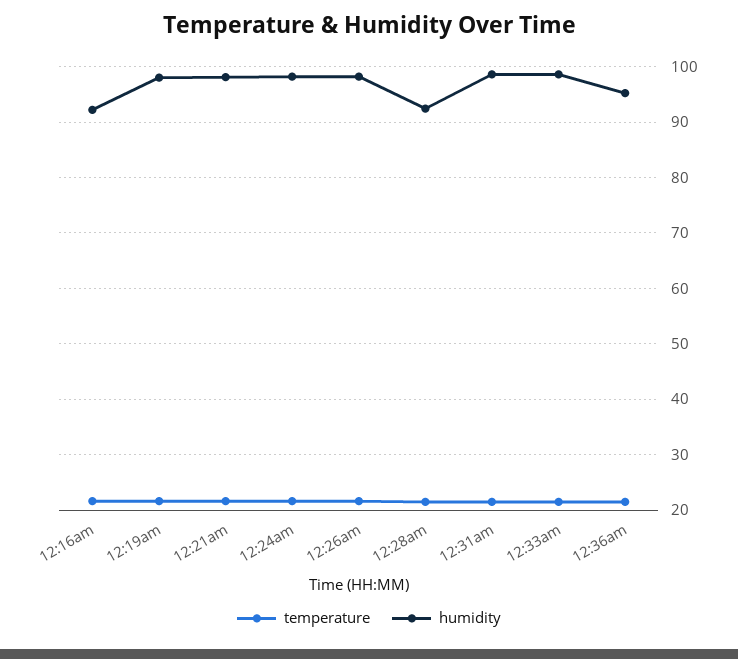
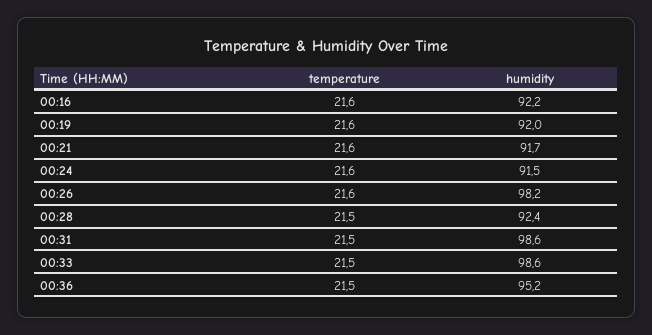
humidity, 12:19am: 98 -> 92
humidity, 12:21am: 98 -> 91.7
humidity, 12:24am: 98 -> 91.5

